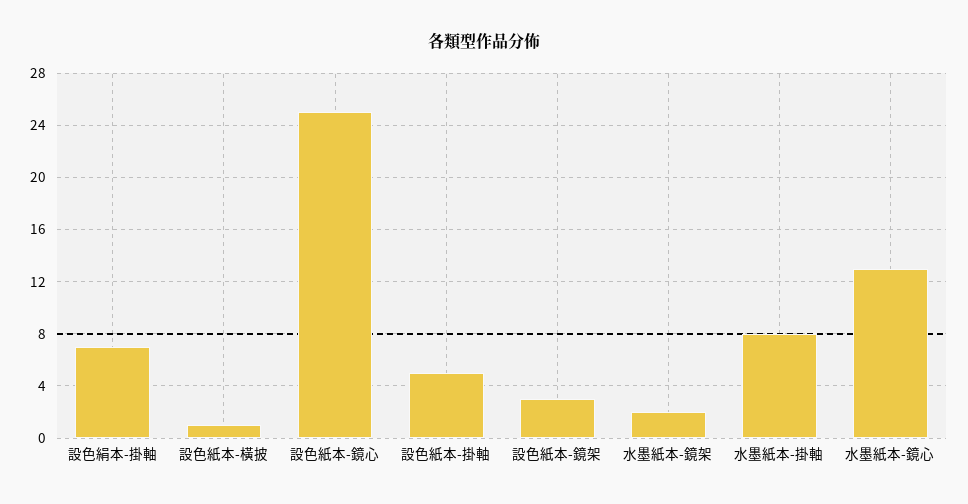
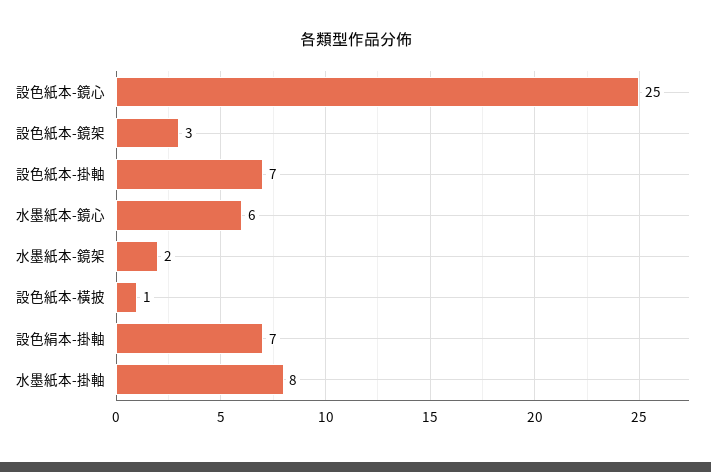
設色紙本-掛軸: 5 -> 7
水墨紙本-鏡心: 13 -> 6

